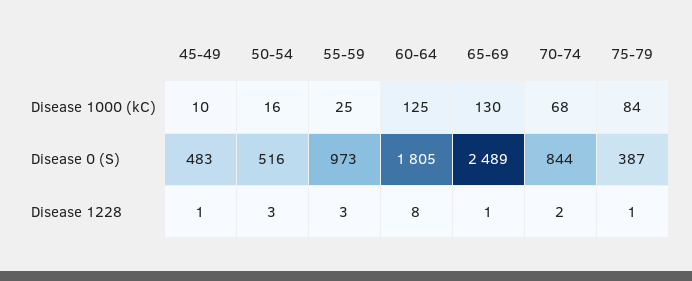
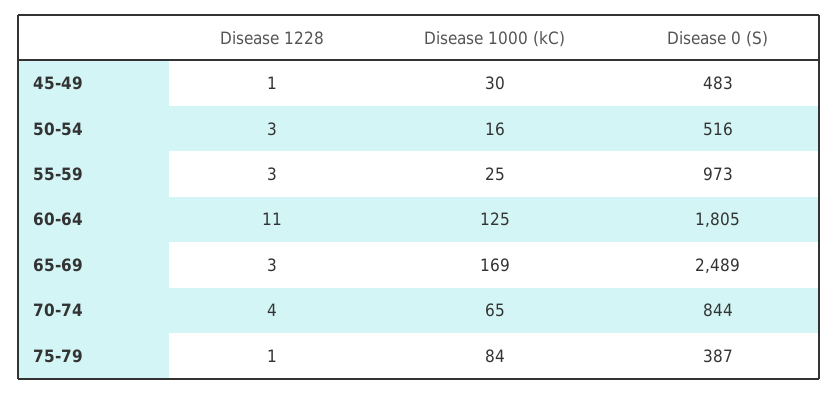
45-49, Disease 1000 (kC): 10 -> 30
65-69, Disease 1000 (kC): 130 -> 169
70-74, Disease 1000 (kC): 68 -> 65
60-64, Disease 1228: 8 -> 11
65-69, Disease 1228: 1 -> 3
70-74, Disease 1228: 2 -> 4

